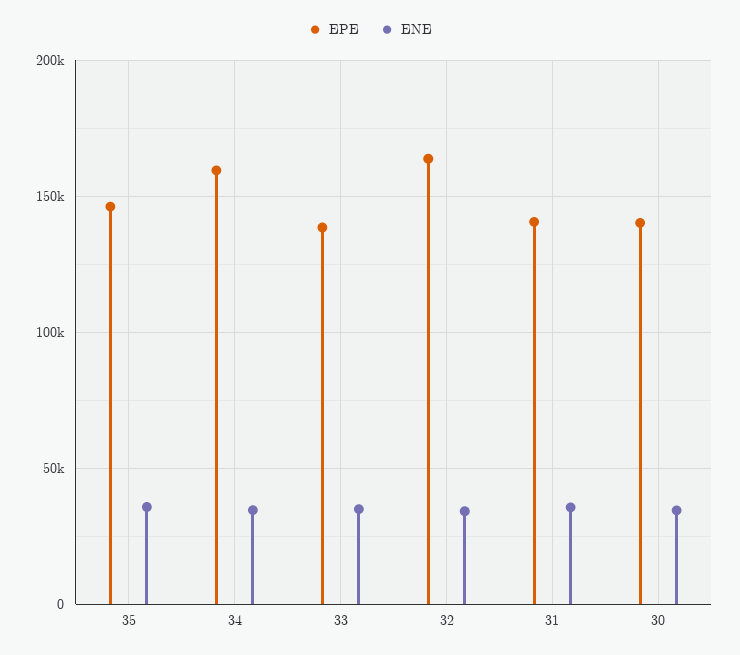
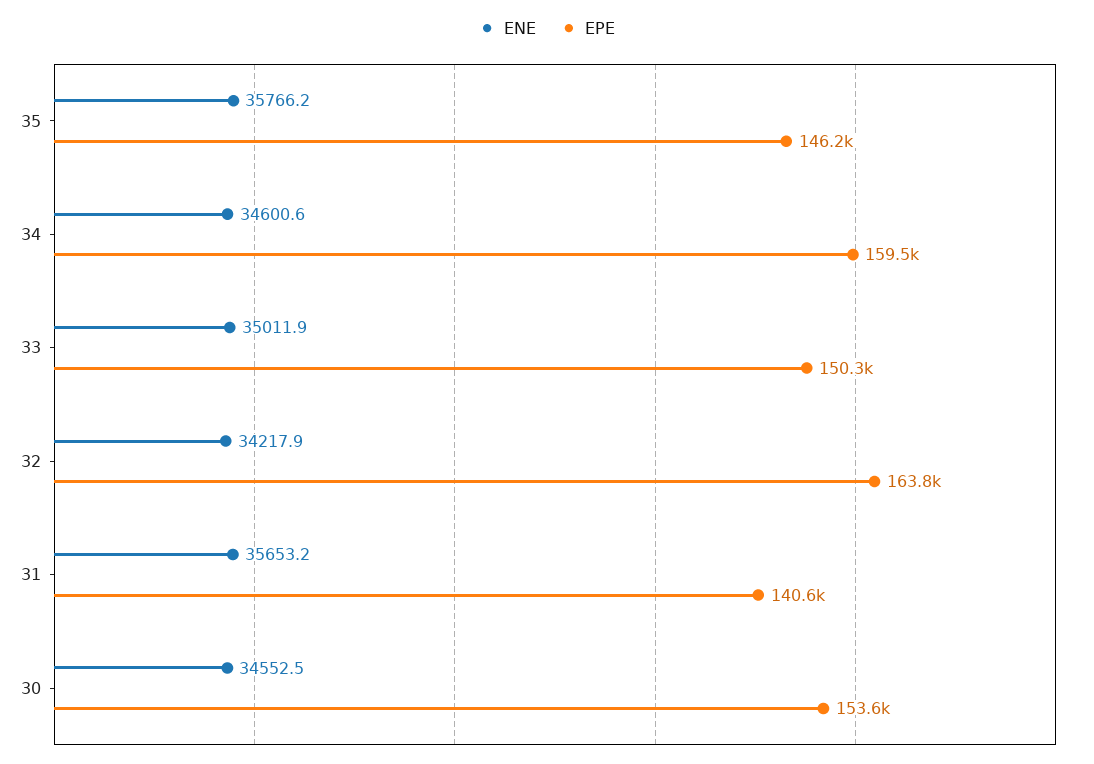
EPE, 33: 140000 -> 150300
EPE, 30: 140000 -> 153600

